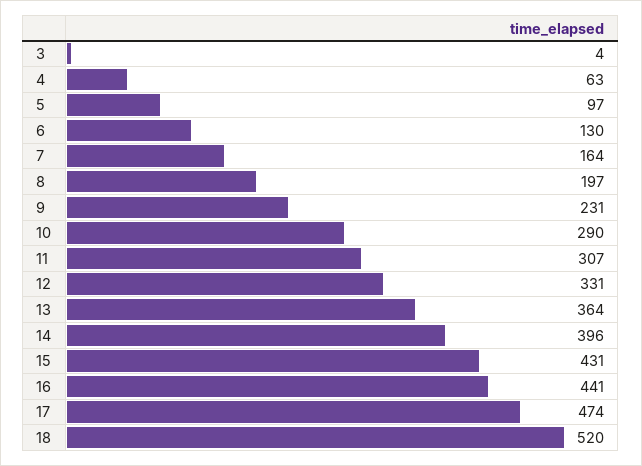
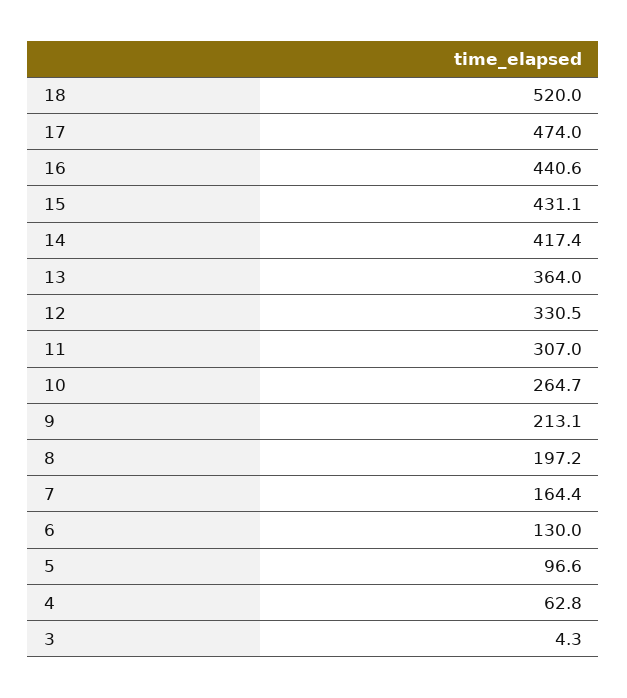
9: 231 -> 213.1
10: 290 -> 264.7
14: 396 -> 417.4

